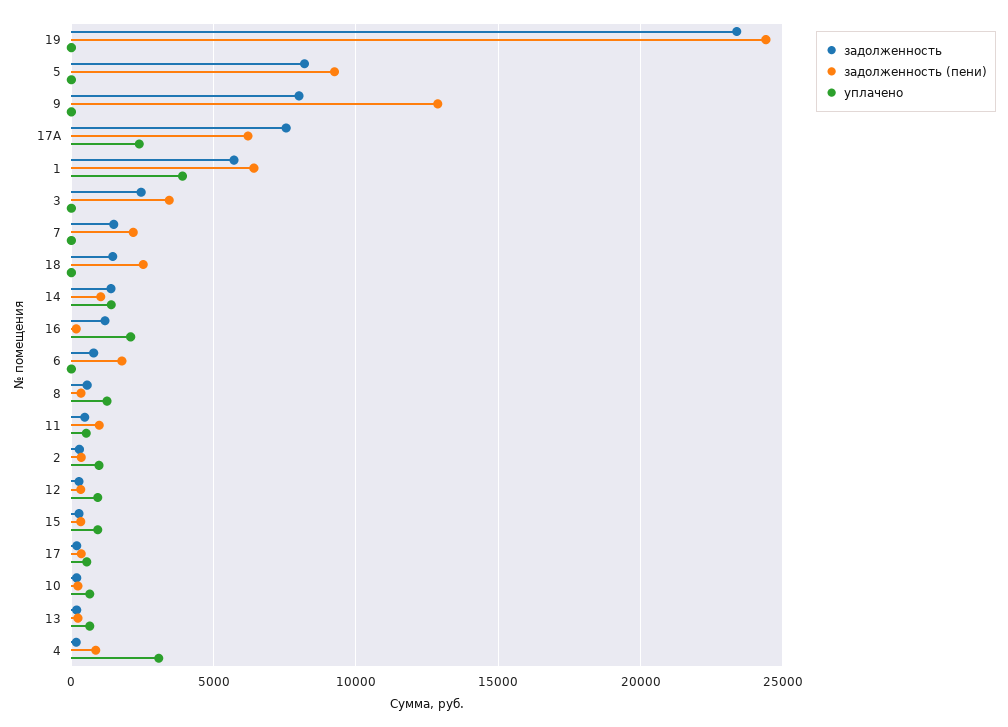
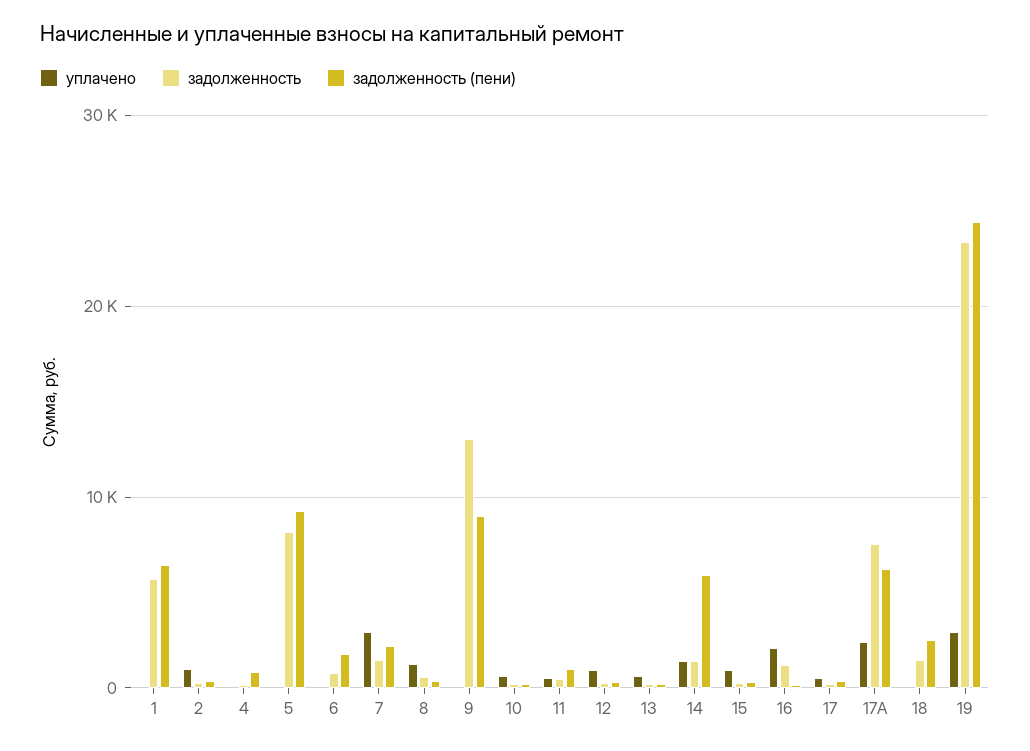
уплачено, 19: 0 -> 3000
задолженность, 9: 8000 -> 13000
задолженность (пени), 9: 13000 -> 9000
уплачено, 1: 4000 -> 0
задолженность, 3: 2500 -> none
задолженность (пени), 3: 3500 -> none
уплачено, 3: 0 -> none
уплачено, 7: 0 -> 3000
задолженность (пени), 14: 1000 -> 6000
уплачено, 4: 3000 -> 0

